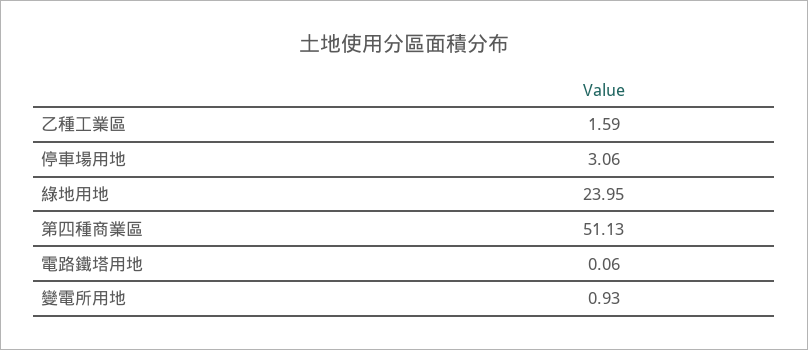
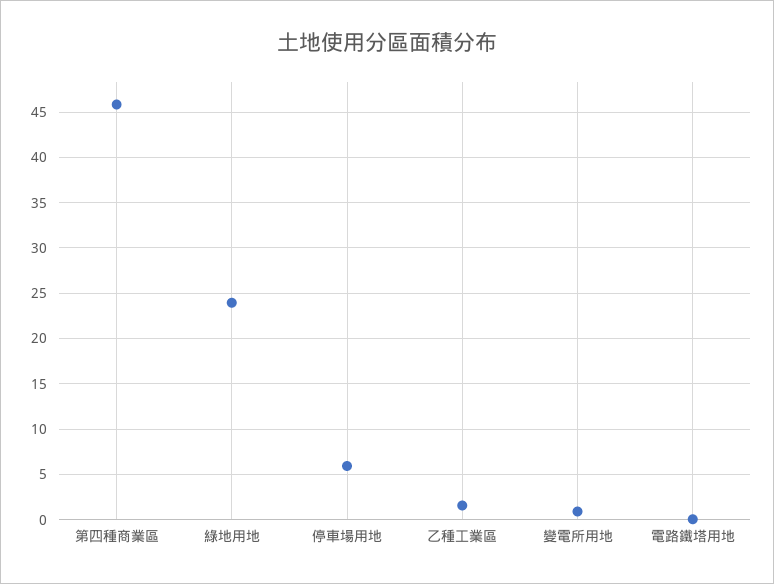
停車場用地: 3.06 -> 6
第四種商業區: 51.13 -> 46

